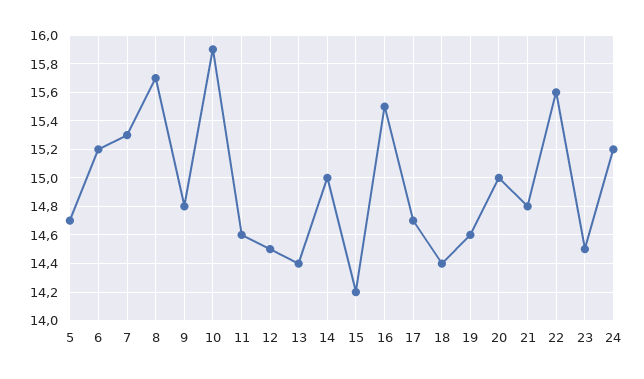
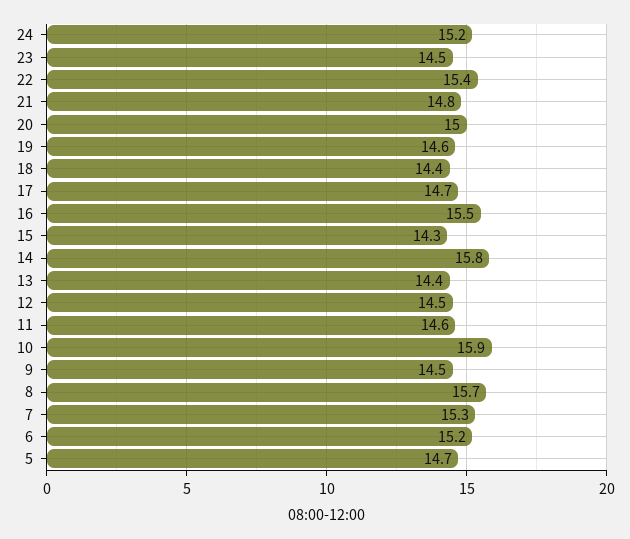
9: 14.8 -> 14.5
14: 15 -> 15.8
15: 14.2 -> 14.3
22: 15.6 -> 15.4

